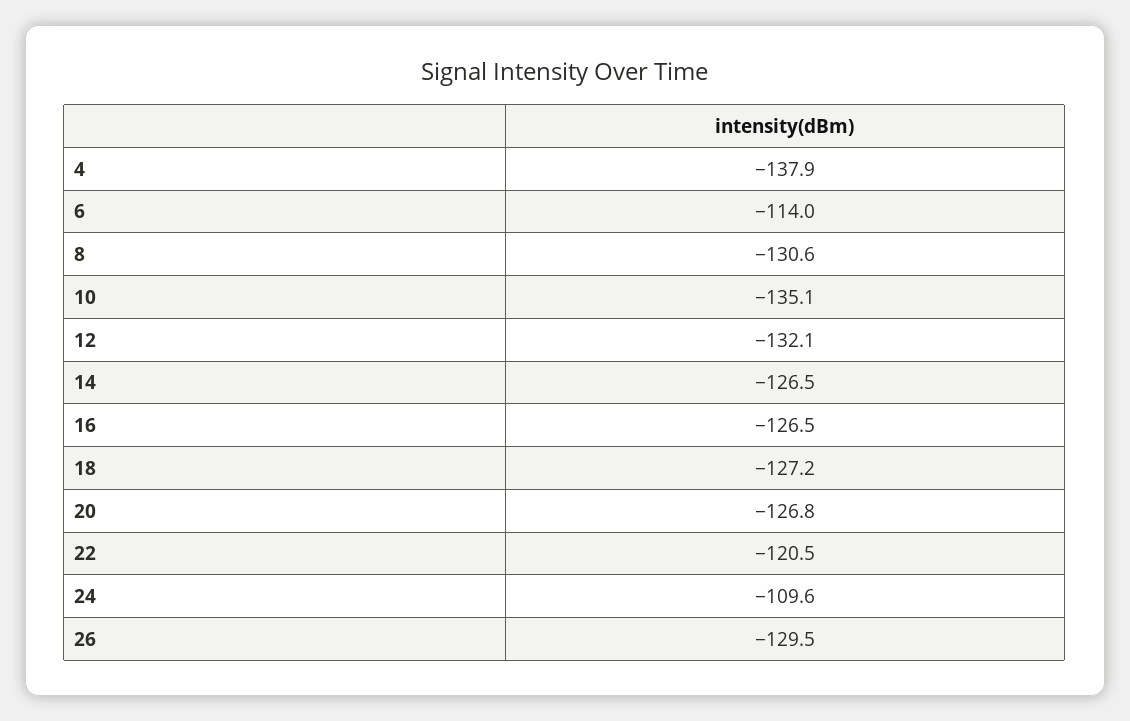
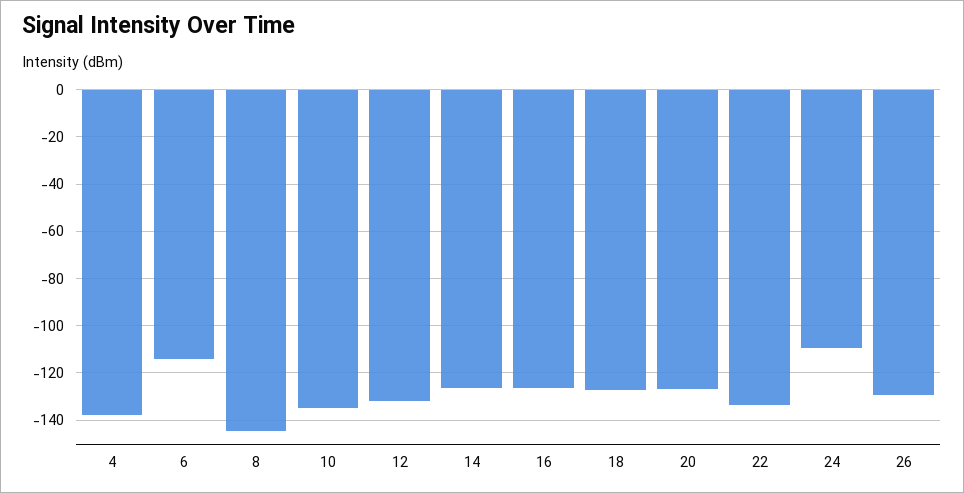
8: -130.6 -> -145
22: -120.5 -> -135

